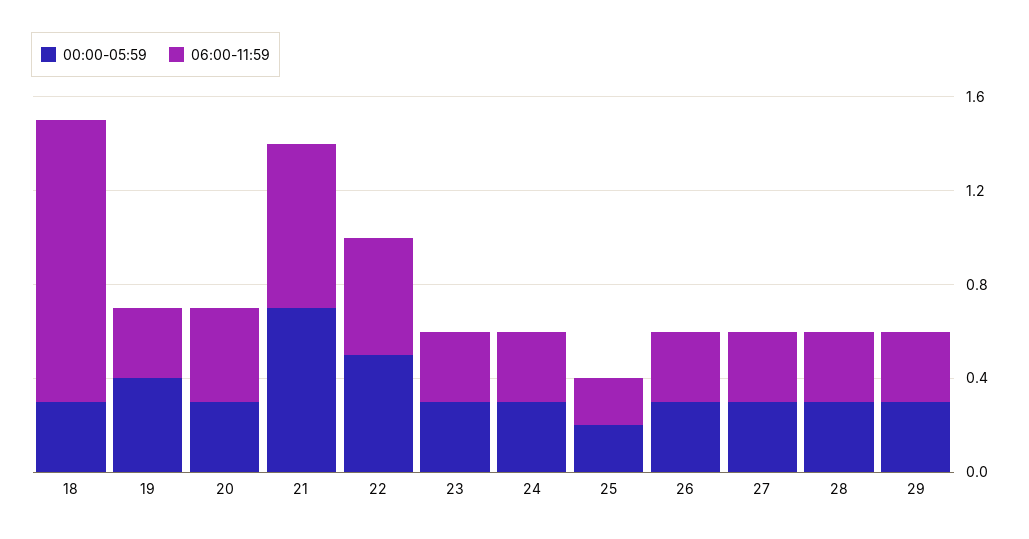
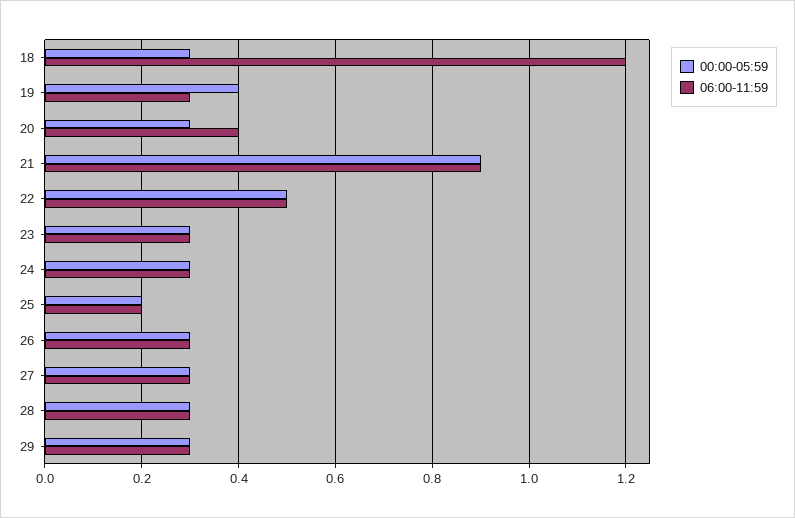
00:00-05:59, 21: 0.7 -> 0.9
06:00-11:59, 21: 0.7 -> 0.9

